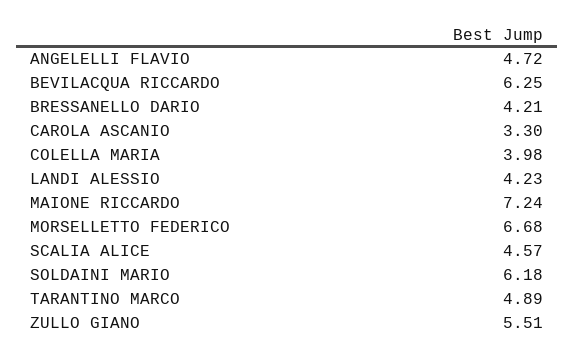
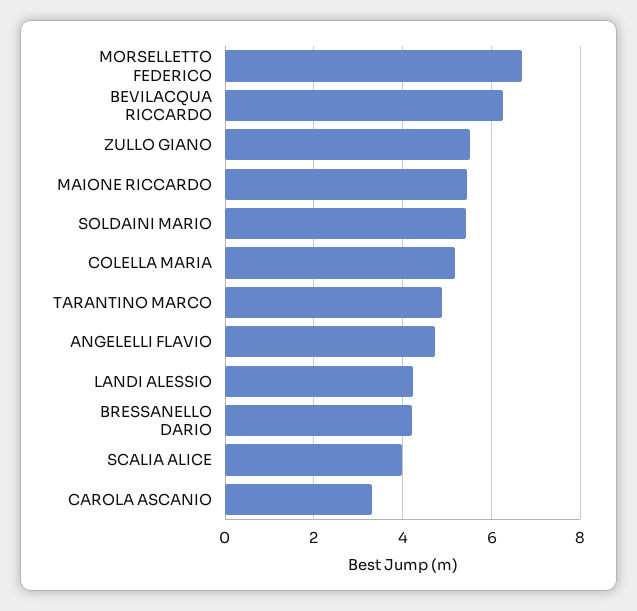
COLELLA MARIA: 3.98 -> 5.2
MAIONE RICCARDO: 7.24 -> 5.4
SCALIA ALICE: 4.57 -> 4
SOLDAINI MARIO: 6.18 -> 5.4

